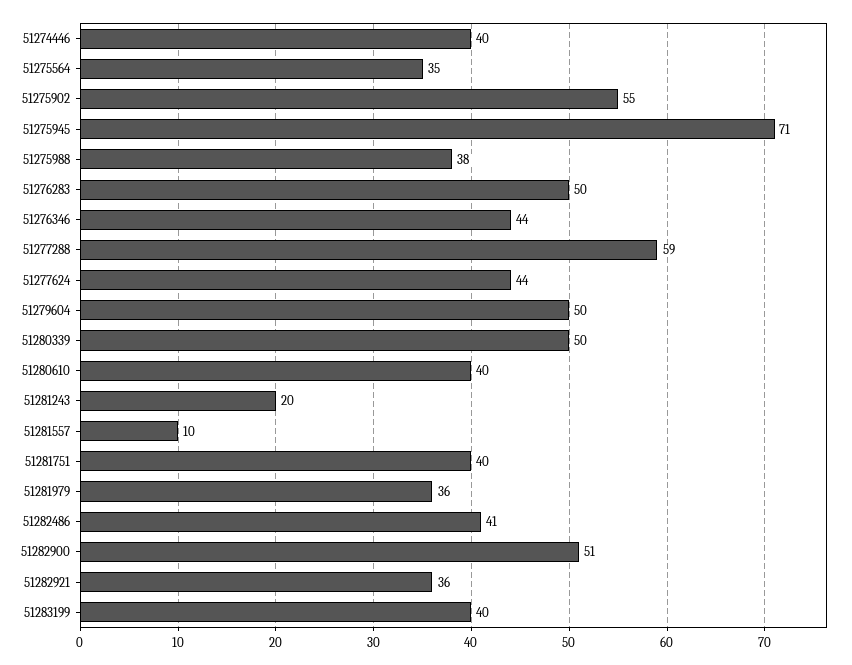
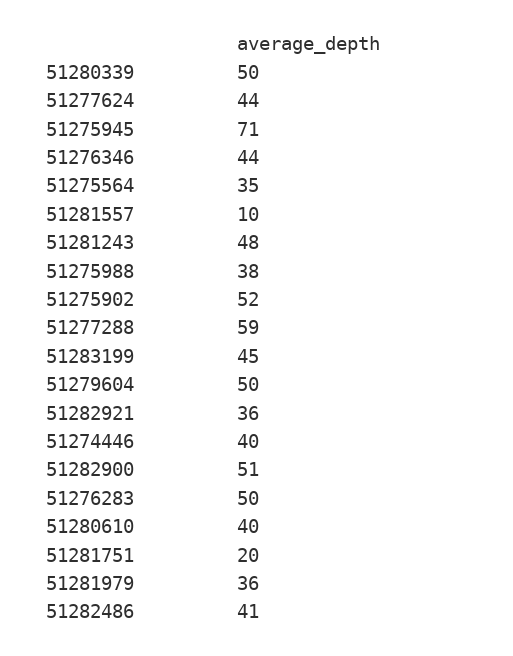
51275902: 55 -> 52
51281243: 20 -> 48
51281751: 40 -> 20
51283199: 40 -> 45

